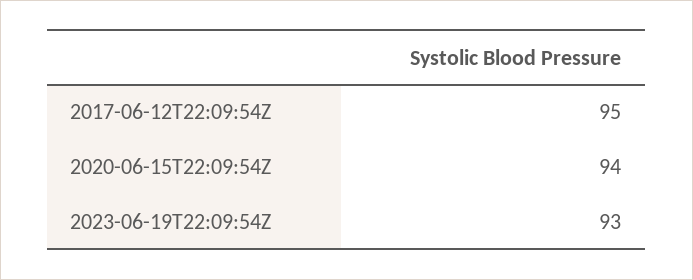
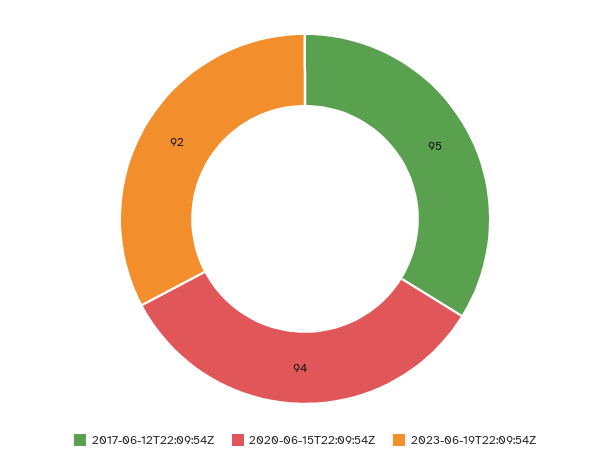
2023-06-19T22:09:54Z: 93 -> 92

